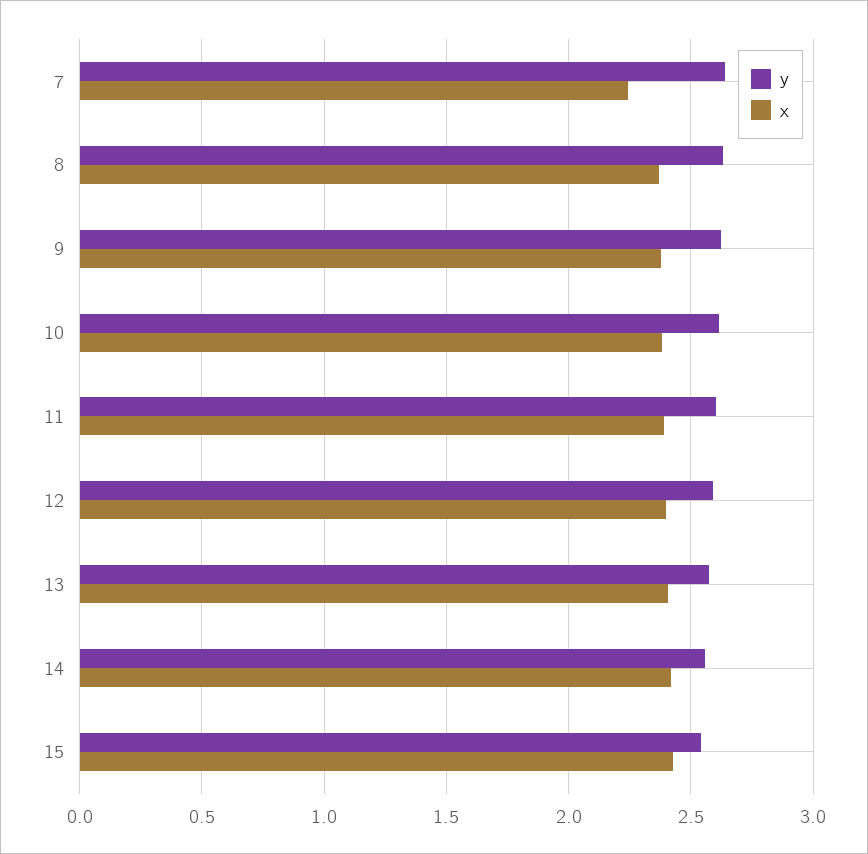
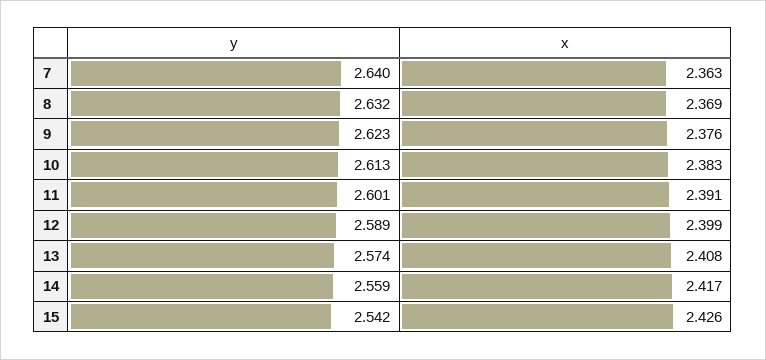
x, 7: 2.25 -> 2.363

